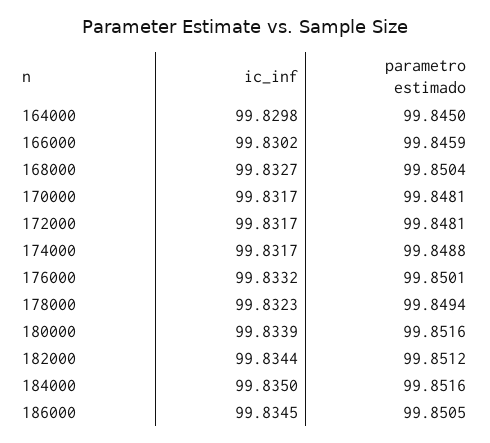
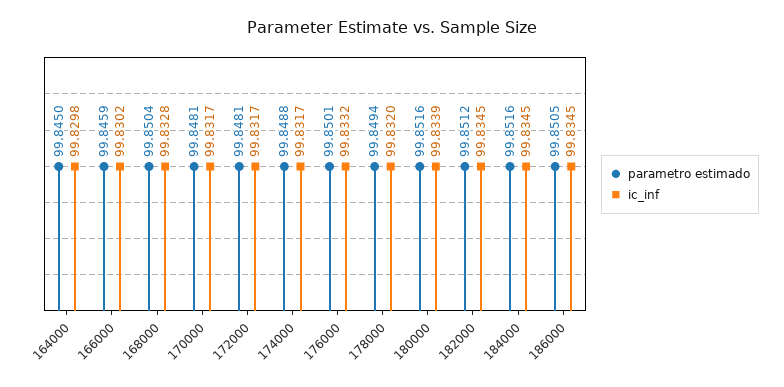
ic_inf, 168000: 99.8327 -> 99.8328
ic_inf, 178000: 99.8323 -> 99.832
ic_inf, 182000: 99.8344 -> 99.8345
ic_inf, 184000: 99.835 -> 99.8345

